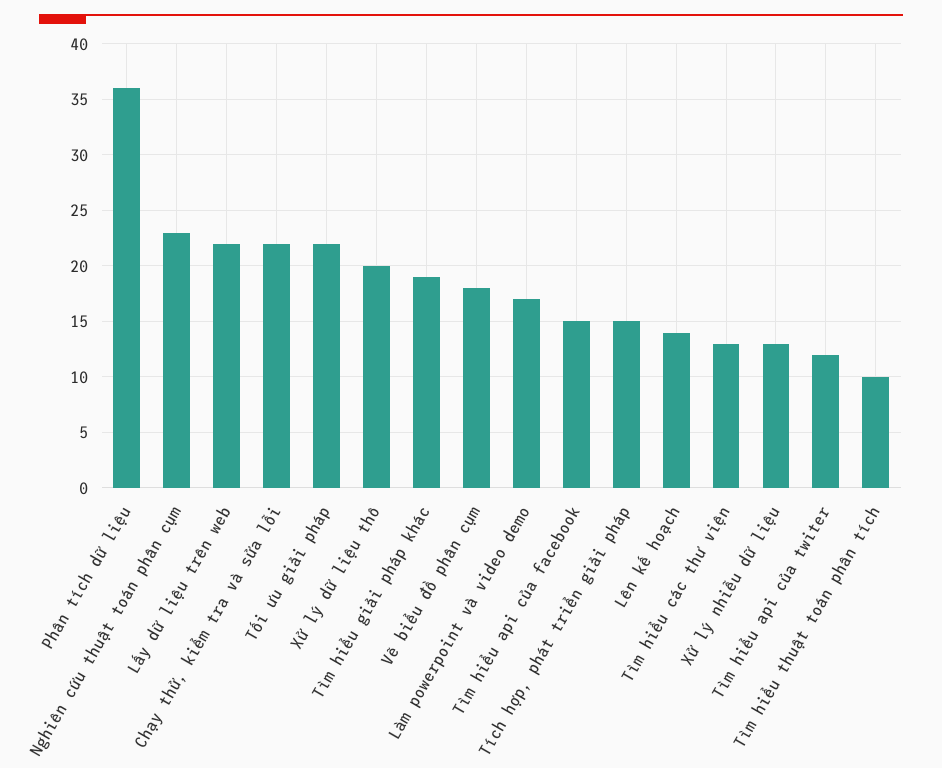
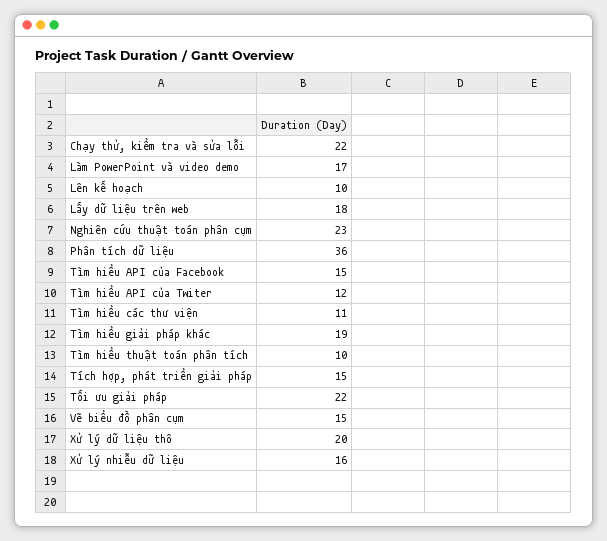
Lấy dữ liệu trên web: 22 -> 18
Vẽ biểu đồ phân cụm: 18 -> 15
Lên kế hoạch: 14 -> 10
Tìm hiểu các thư viện: 13 -> 11
Xử lý nhiễu dữ liệu: 13 -> 16

